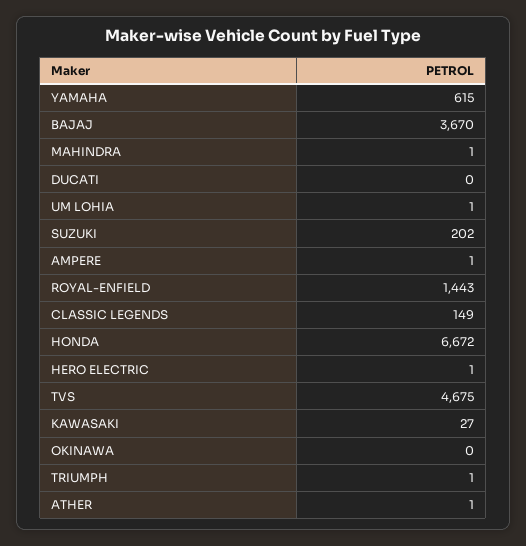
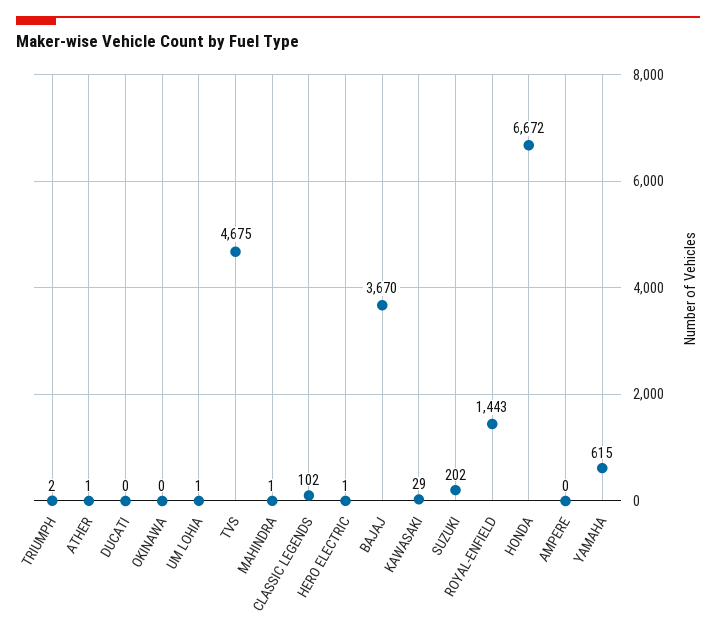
AMPERE: 1 -> 0
CLASSIC LEGENDS: 149 -> 102
KAWASAKI: 27 -> 29
TRIUMPH: 1 -> 2

